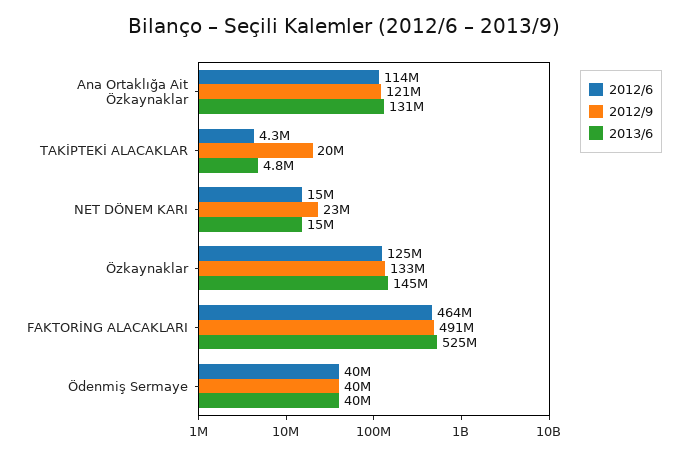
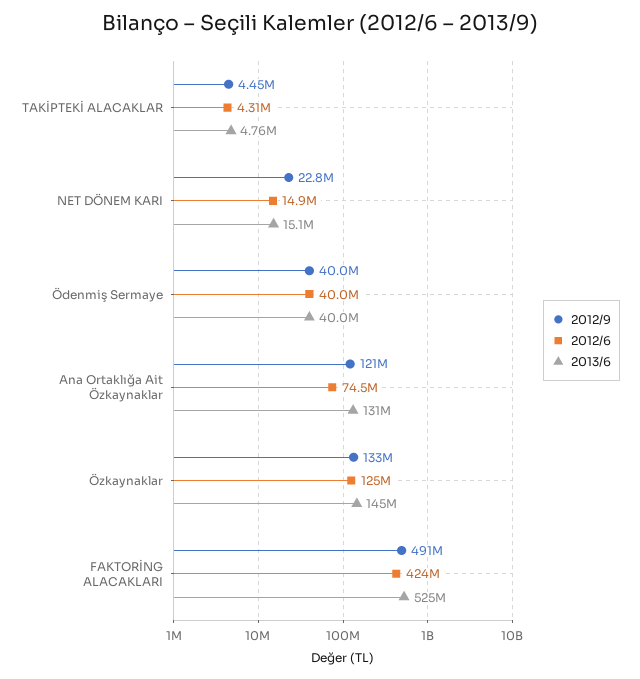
2012/6, Ana Ortaklığa Ait Özkaynaklar: 114000000 -> 74500000
2012/9, TAKİPTEKİ ALACAKLAR: 20000000 -> 4450000
2012/6, FAKTORİNG ALACAKLARI: 464000000 -> 424000000

